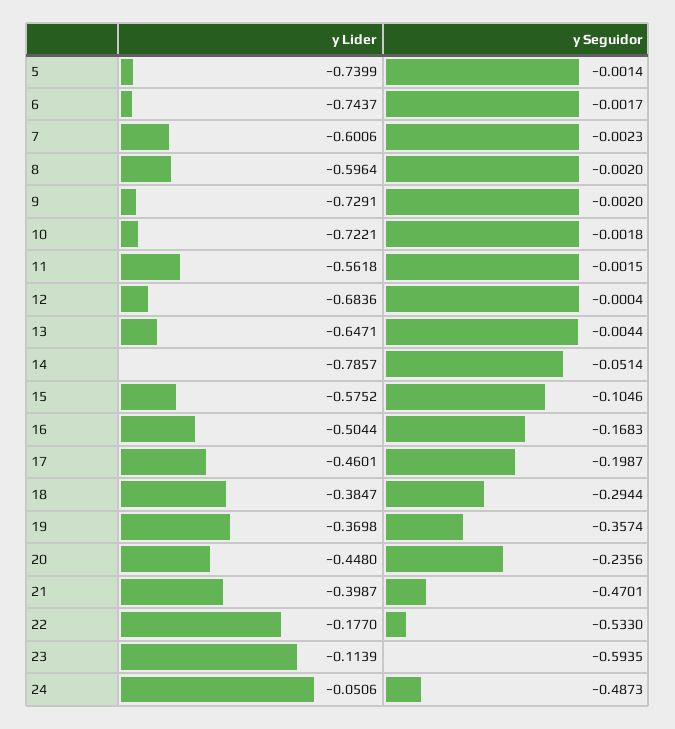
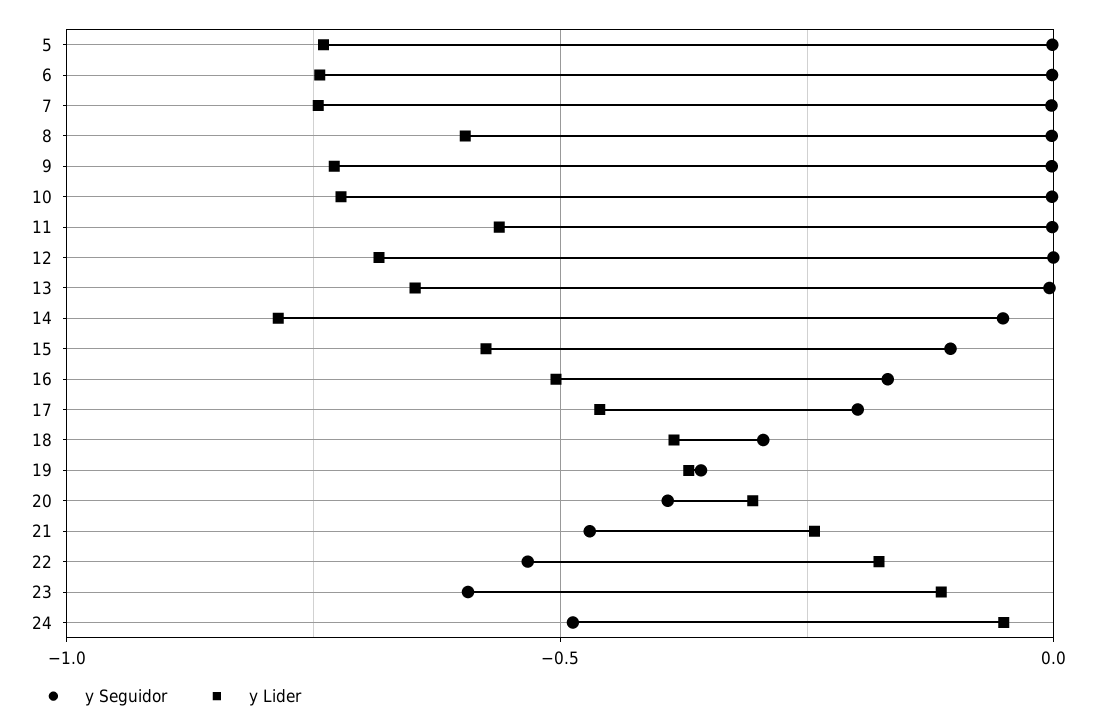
y Lider, 7: -0.6006 -> -0.75
y Lider, 20: -0.448 -> -0.3
y Seguidor, 20: -0.2356 -> -0.4
y Lider, 21: -0.3987 -> -0.25

